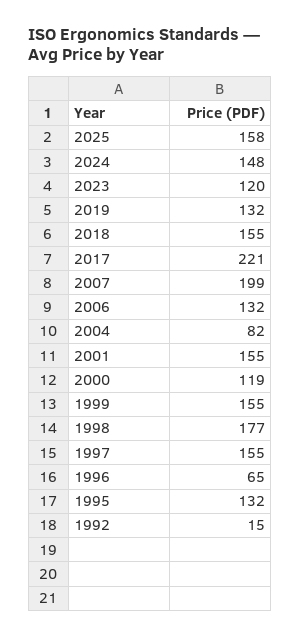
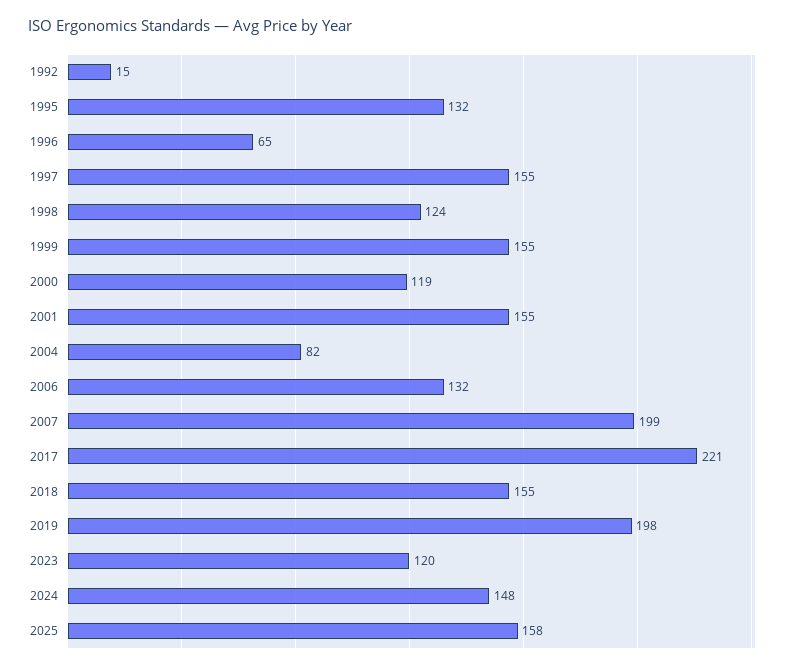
2019: 132 -> 198
1998: 177 -> 124

